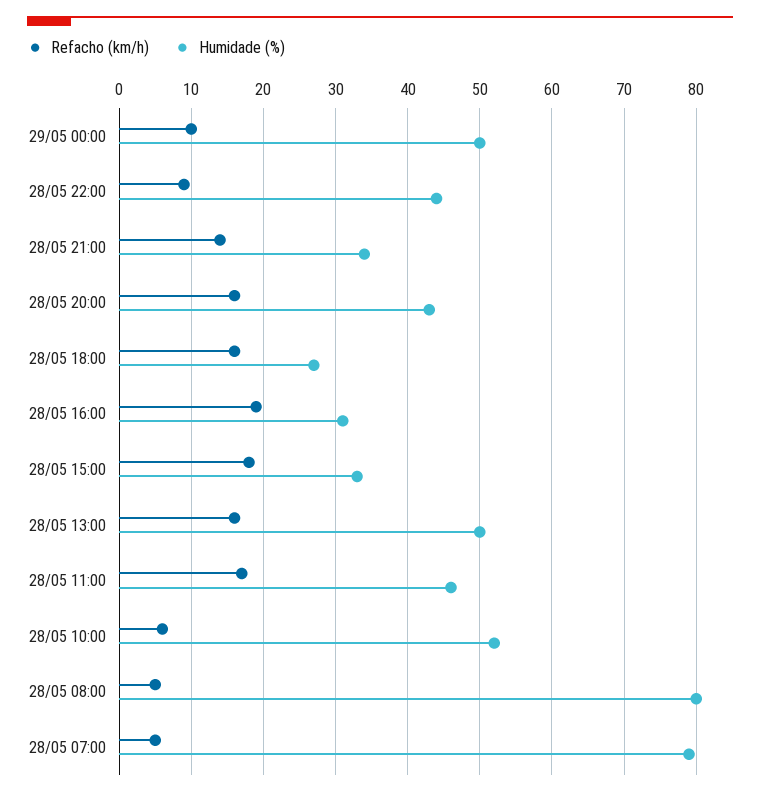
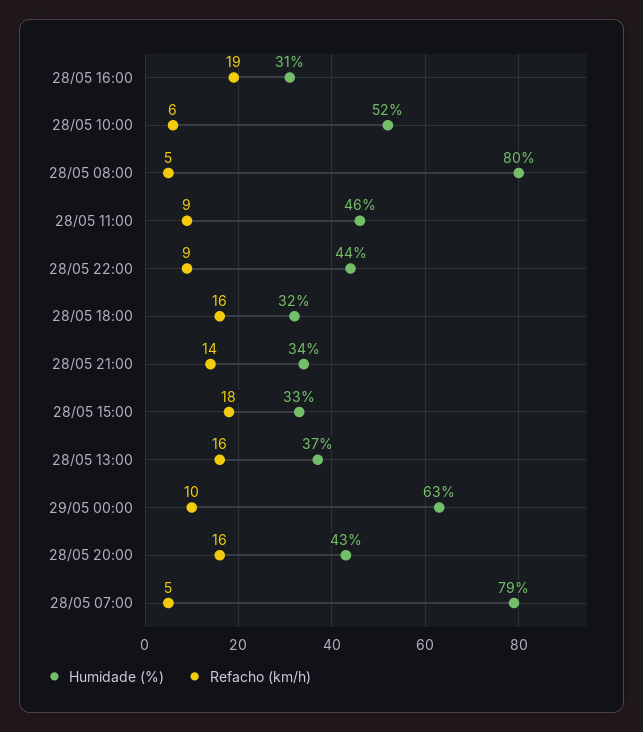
Humidade (%), 29/05 00:00: 50 -> 63
Humidade (%), 28/05 18:00: 27 -> 32
Humidade (%), 28/05 13:00: 50 -> 37
Refacho (km/h), 28/05 11:00: 17 -> 9

